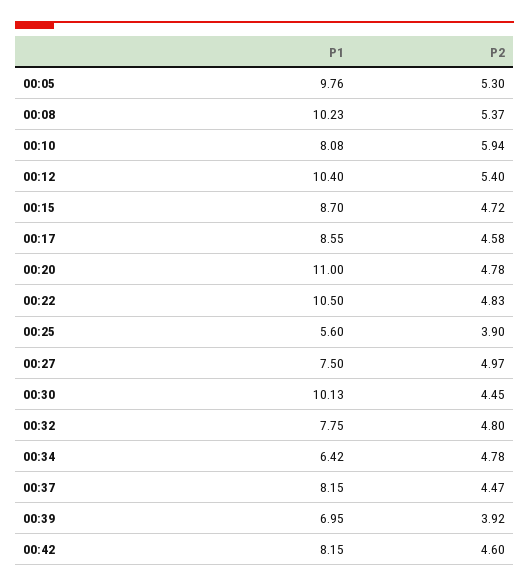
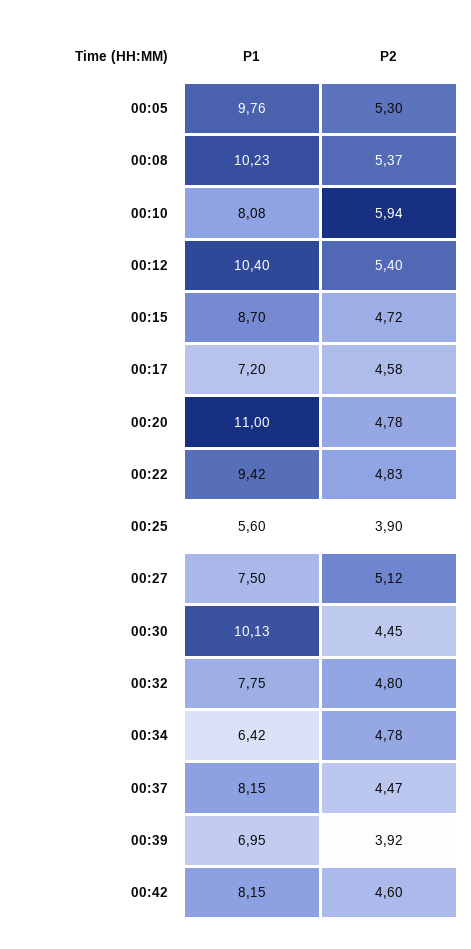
P1, 00:17: 8.55 -> 7.2
P1, 00:22: 10.5 -> 9.42
P2, 00:27: 4.97 -> 5.12

